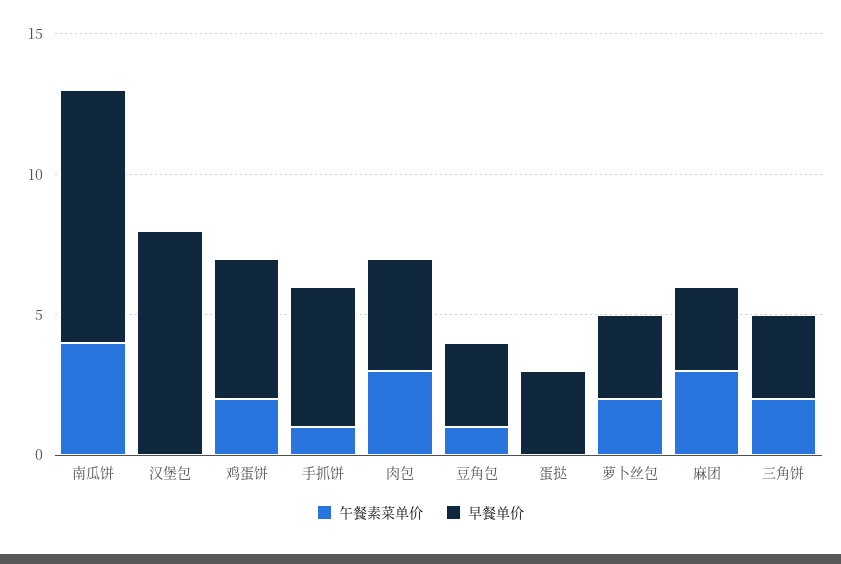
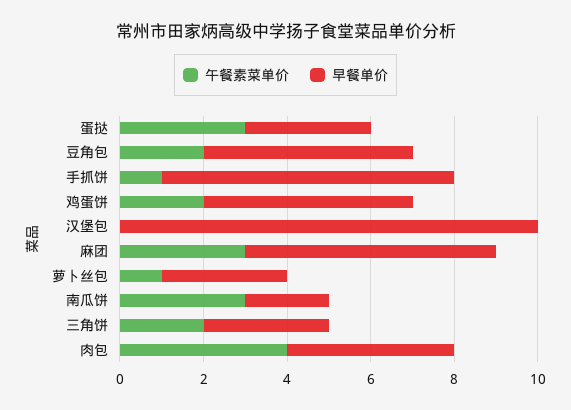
午餐素菜单价, 南瓜饼: 4 -> 3
早餐单价, 南瓜饼: 9 -> 2
早餐单价, 汉堡包: 8 -> 10
早餐单价, 手抓饼: 5 -> 7
午餐素菜单价, 肉包: 3 -> 4
午餐素菜单价, 豆角包: 1 -> 2
早餐单价, 豆角包: 3 -> 5
午餐素菜单价, 蛋挞: 0 -> 3
午餐素菜单价, 萝卜丝包: 2 -> 1
早餐单价, 麻团: 3 -> 6

